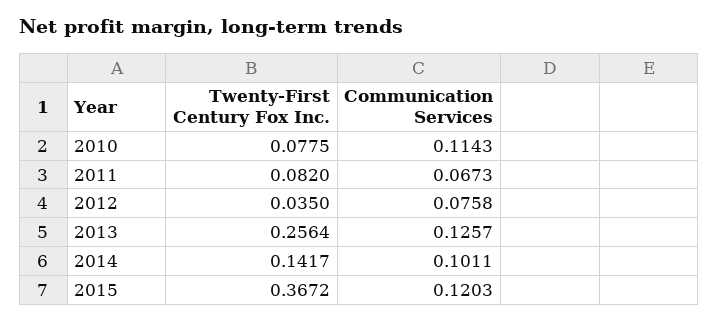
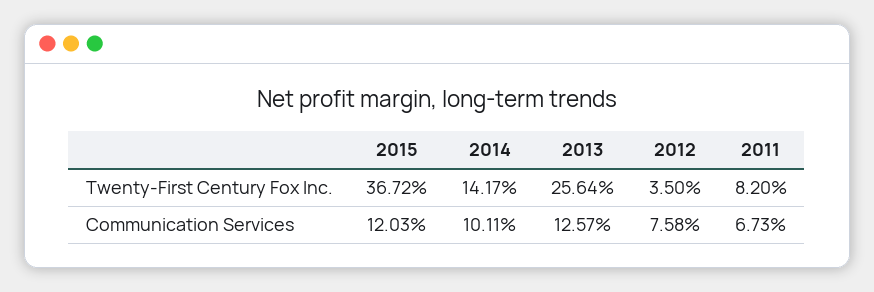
Twenty-First Century Fox Inc., 2010: 0.0775 -> none
Communication Services, 2010: 0.1143 -> none

